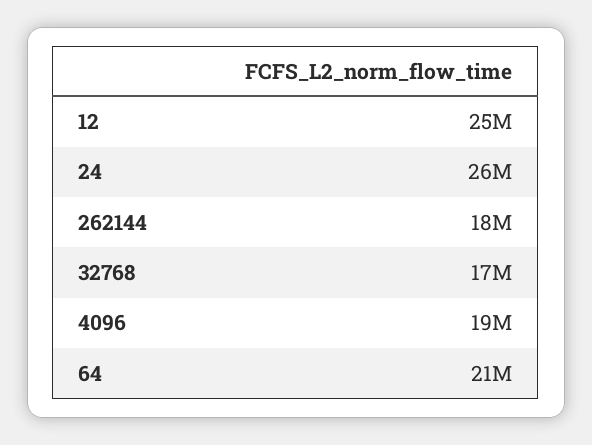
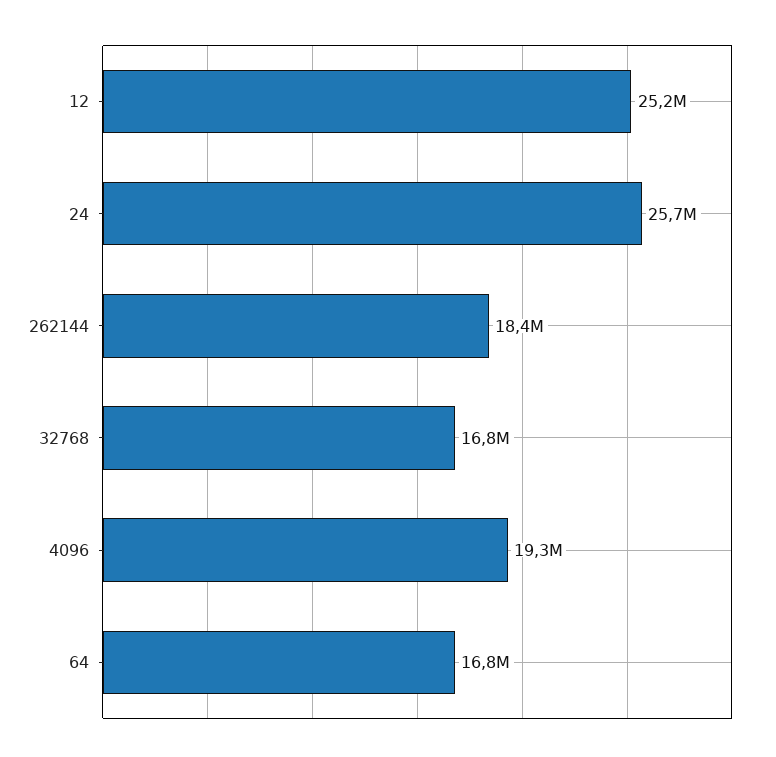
64: 21000000 -> 16800000

